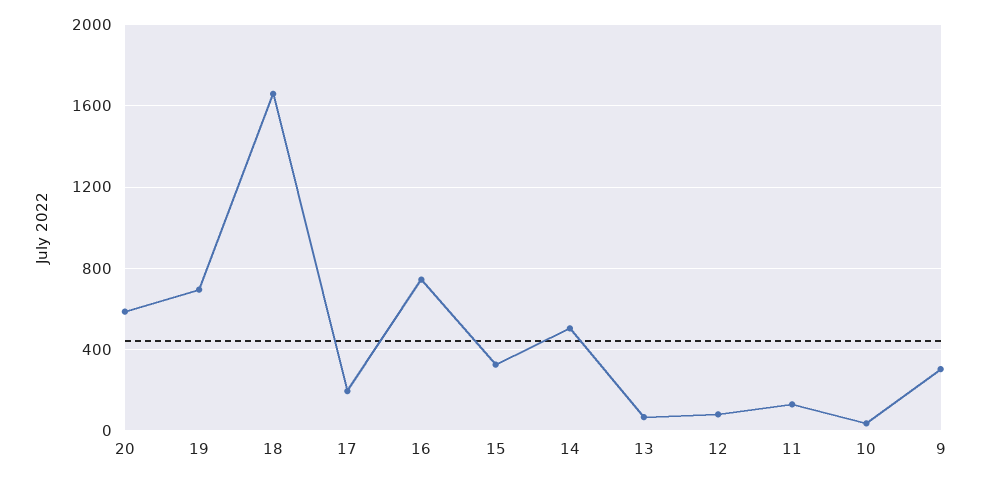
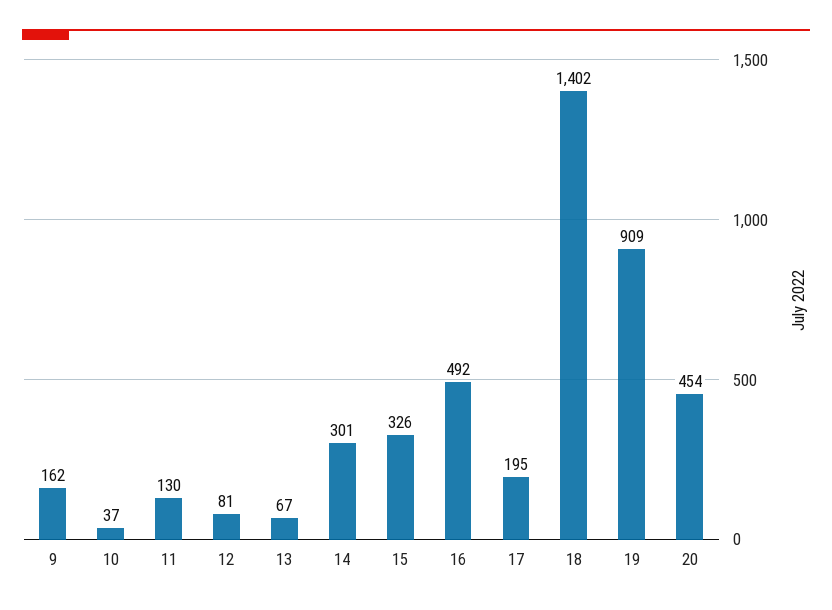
20: 600 -> 454
19: 700 -> 909
18: 1650 -> 1402
16: 750 -> 492
14: 500 -> 301
9: 300 -> 162

